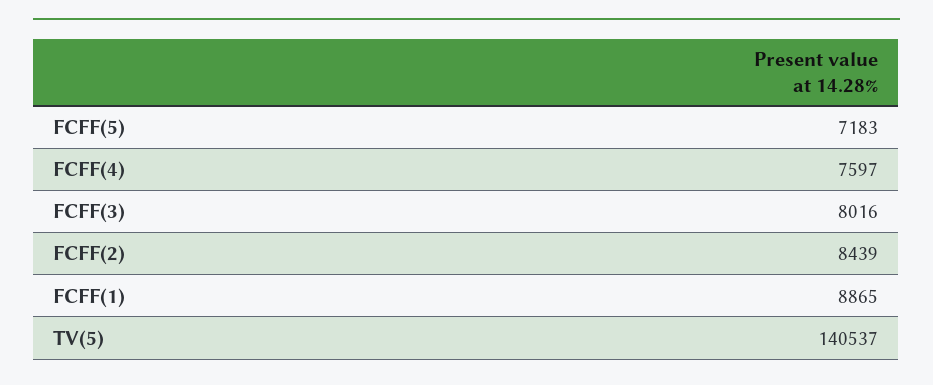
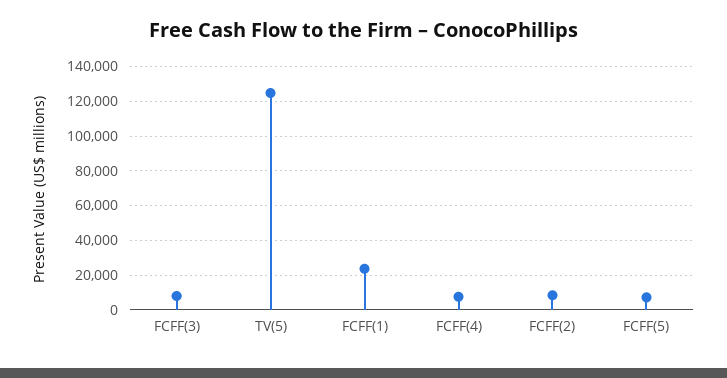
FCFF(1): 8865 -> 25000
TV(5): 140537 -> 125000

